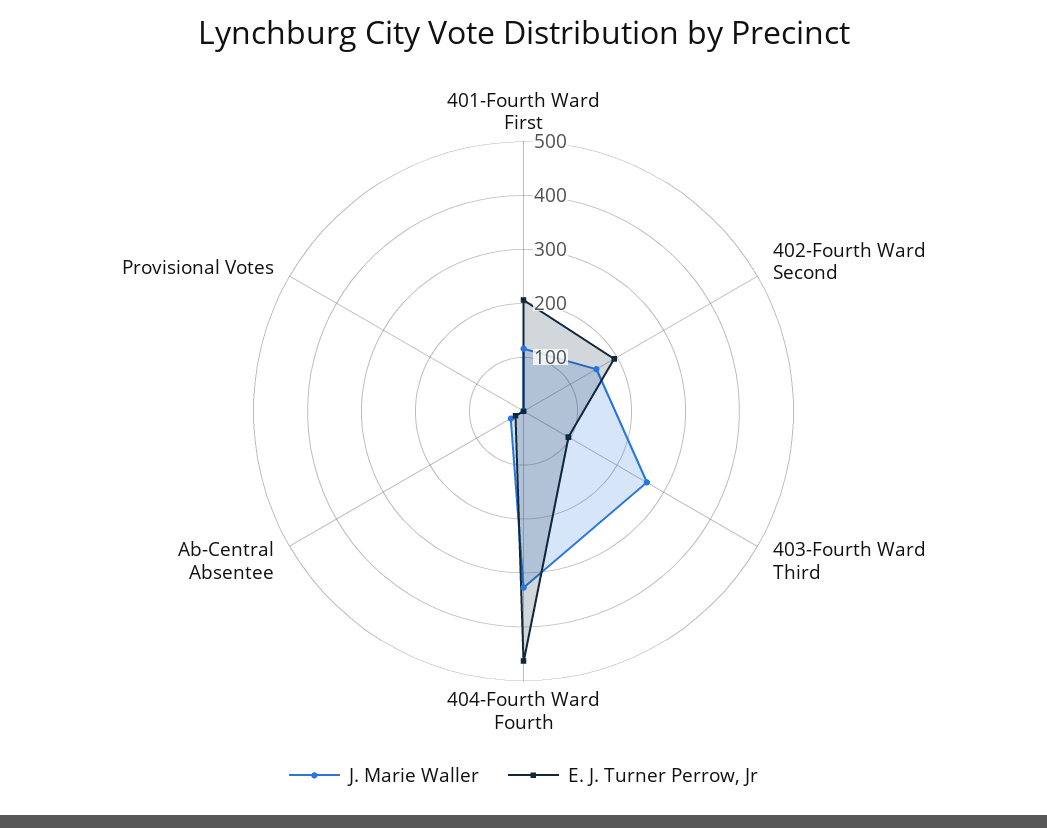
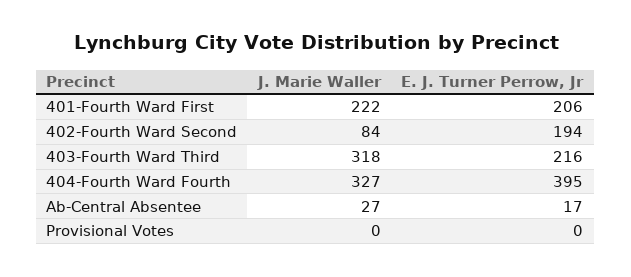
J. Marie Waller, 401-Fourth Ward First: 120 -> 222
J. Marie Waller, 402-Fourth Ward Second: 160 -> 84
J. Marie Waller, 403-Fourth Ward Third: 260 -> 318
E. J. Turner Perrow, Jr, 403-Fourth Ward Third: 100 -> 216
E. J. Turner Perrow, Jr, 404-Fourth Ward Fourth: 460 -> 395

